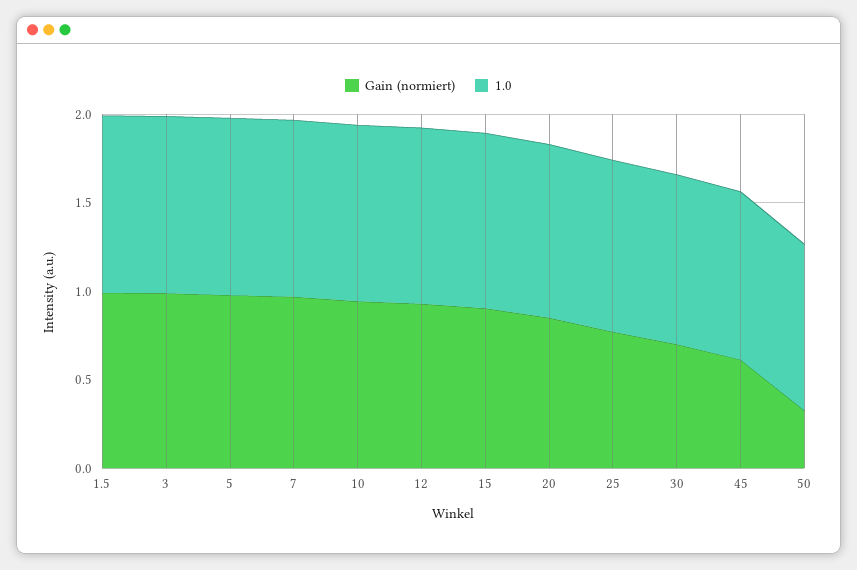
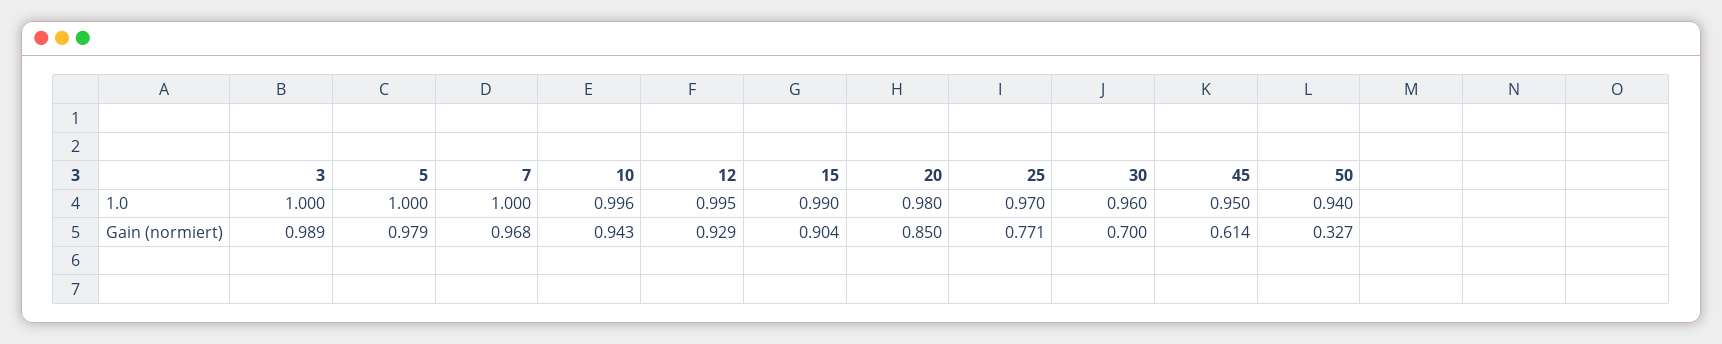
Gain (normiert), 1.5: 1 -> none
1.0, 1.5: 1 -> none

